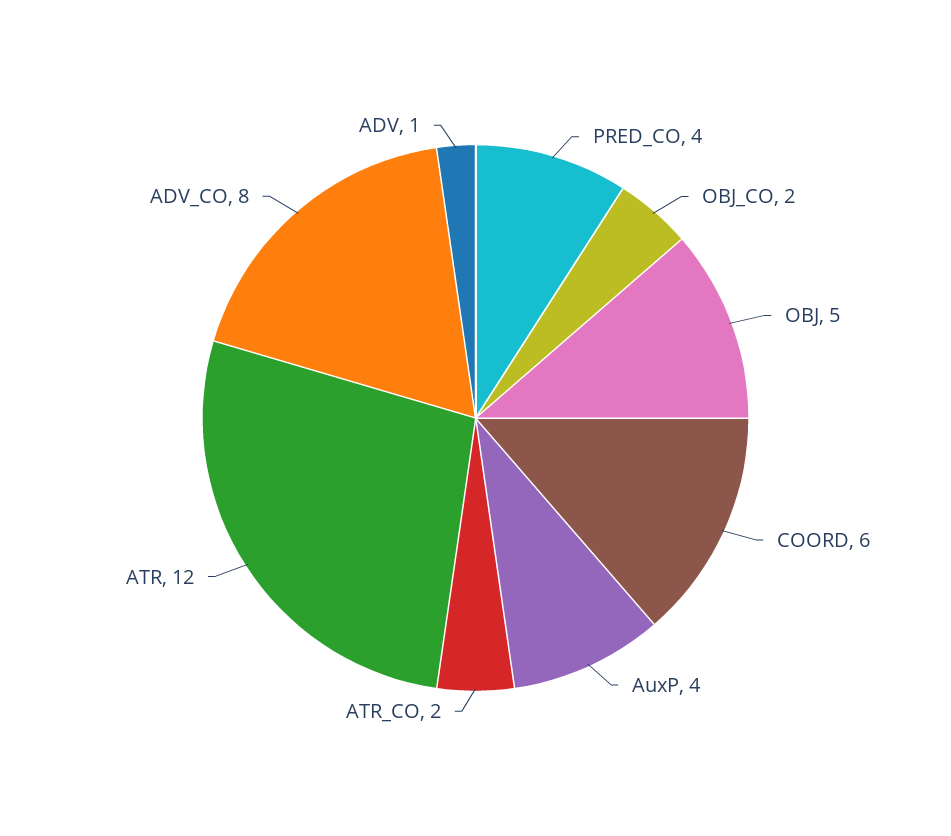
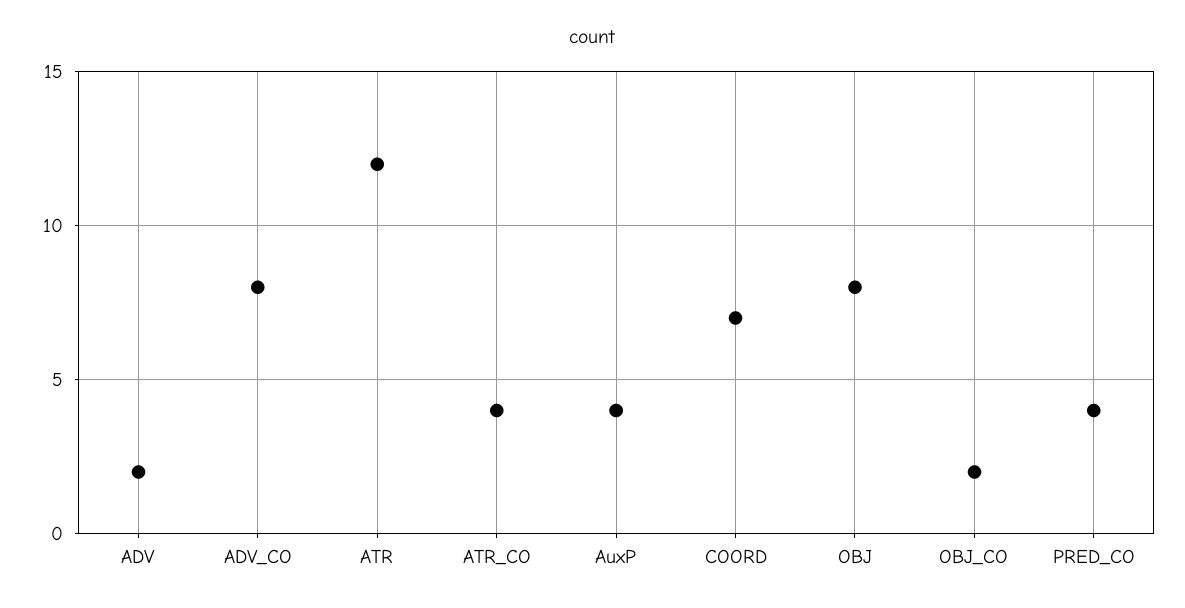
OBJ: 5 -> 8
COORD: 6 -> 7
ATR_CO: 2 -> 4
ADV: 1 -> 2

